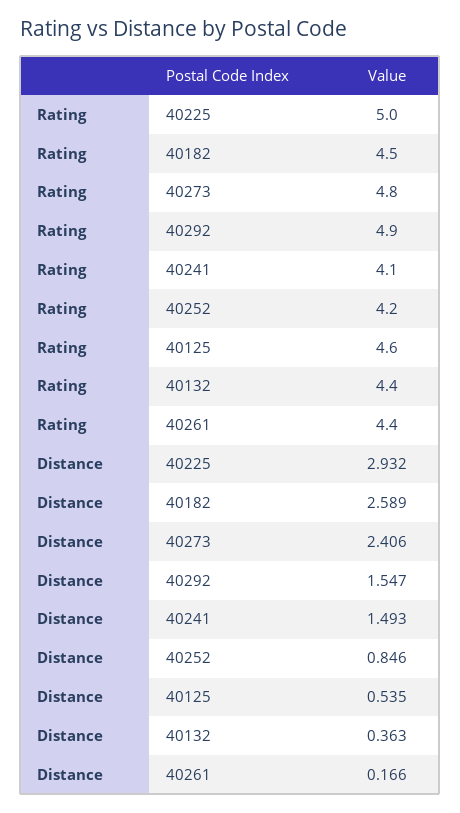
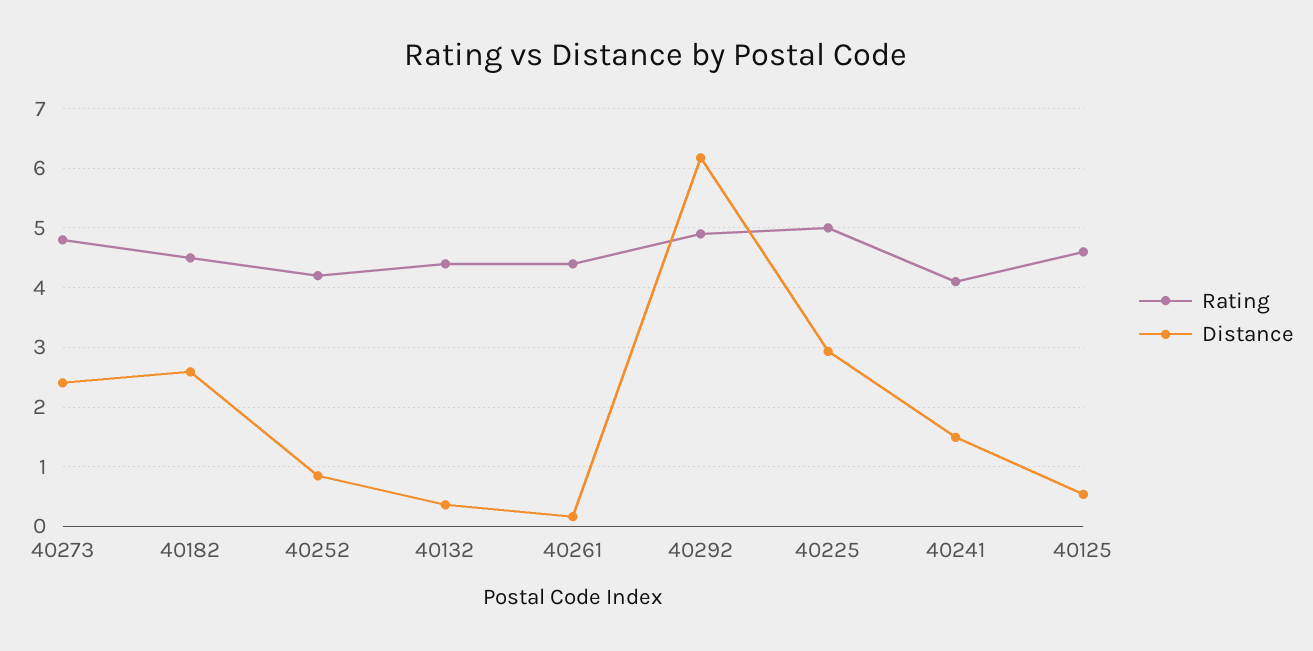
Distance, 40292: 1.547 -> 6.2

